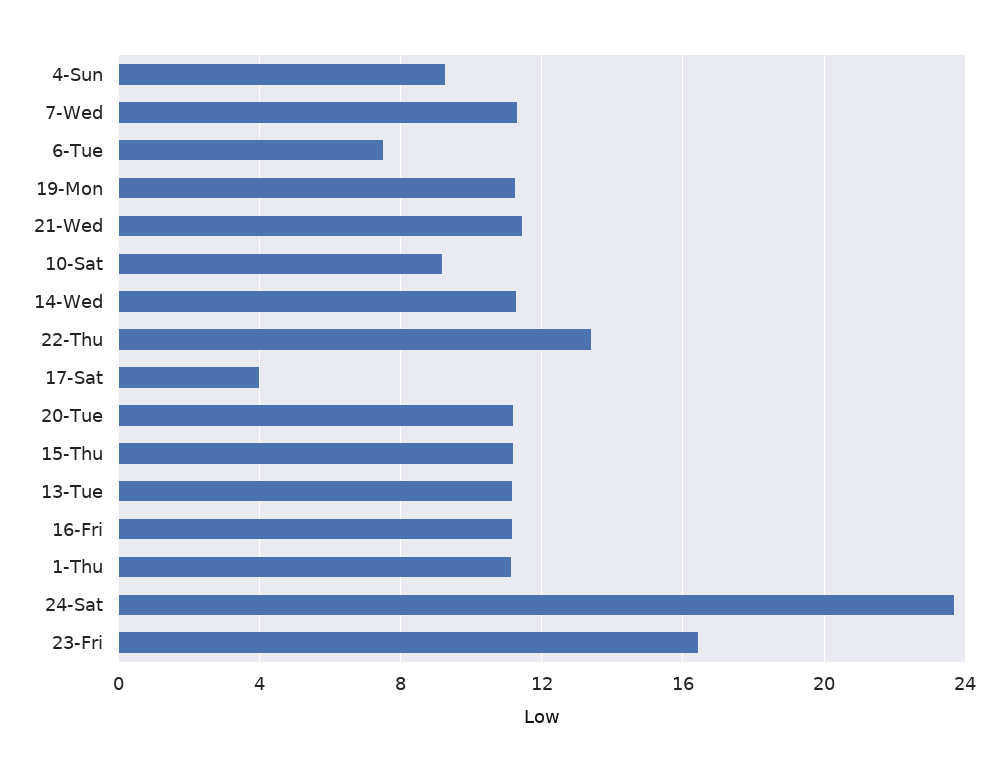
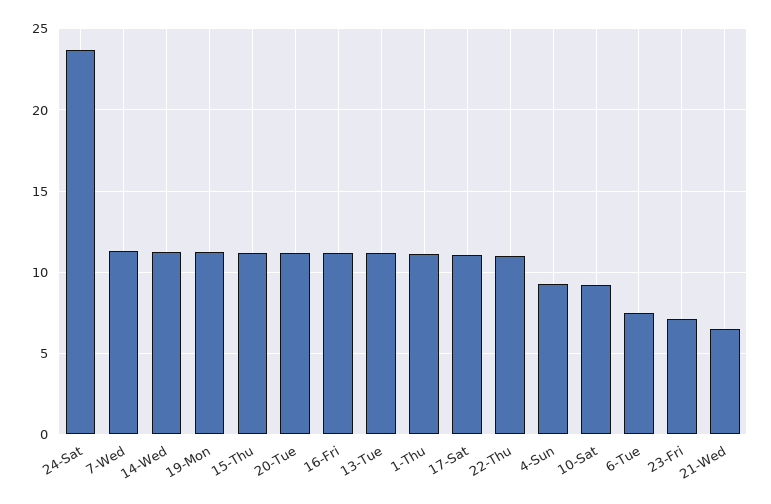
21-Wed: 11.5 -> 6.5
22-Thu: 13.5 -> 11
17-Sat: 4 -> 11
23-Fri: 16.5 -> 7

